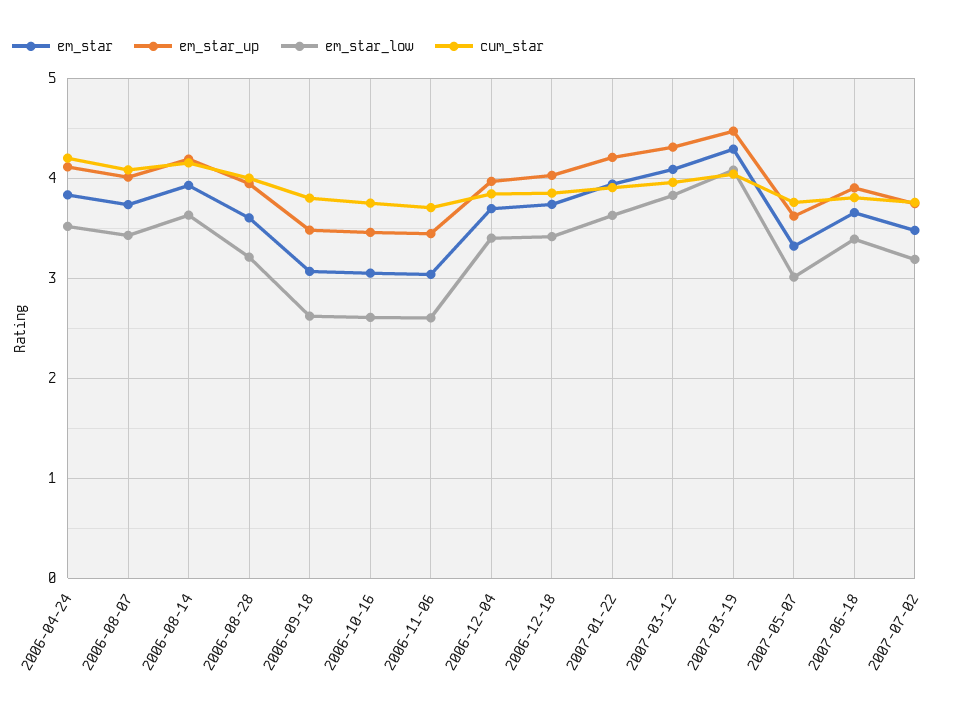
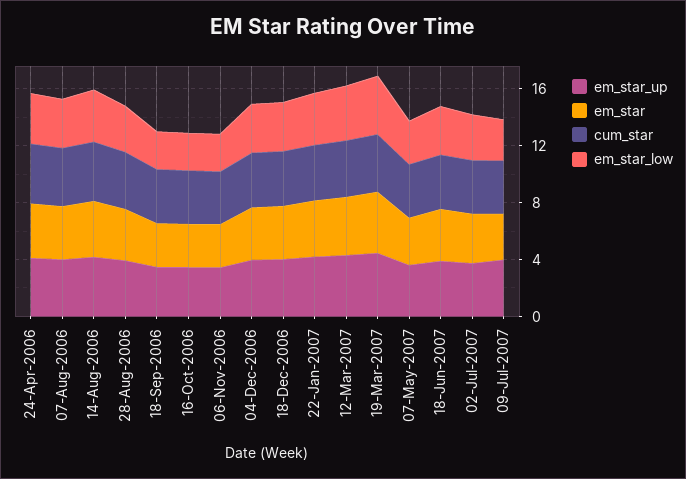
em_star_up, 09-Jul-2007: none -> 4
em_star, 09-Jul-2007: none -> 3
cum_star, 09-Jul-2007: none -> 4
em_star_low, 09-Jul-2007: none -> 3

